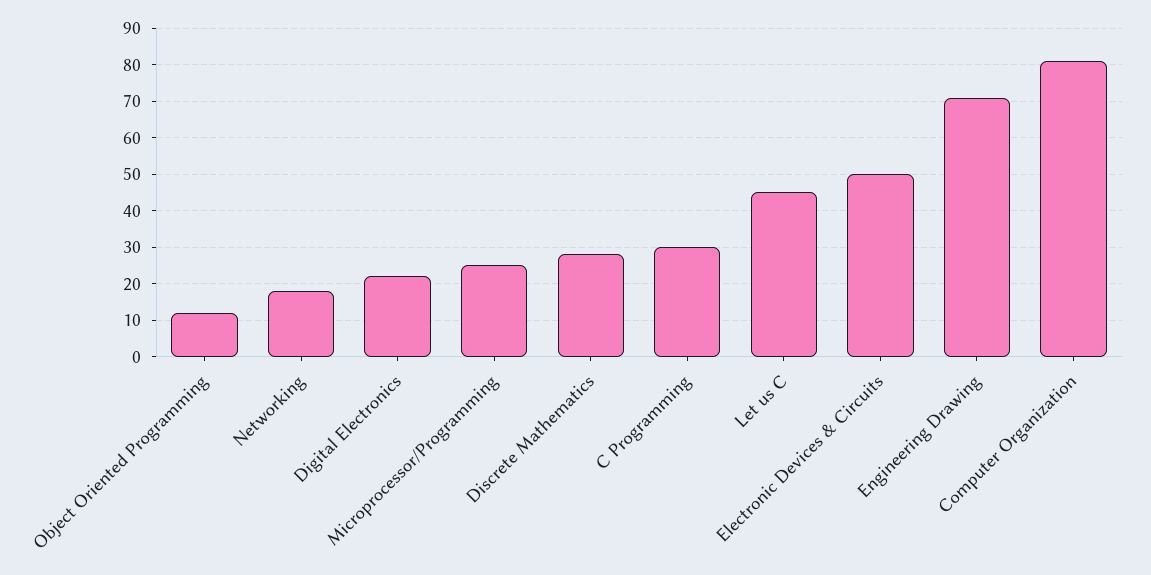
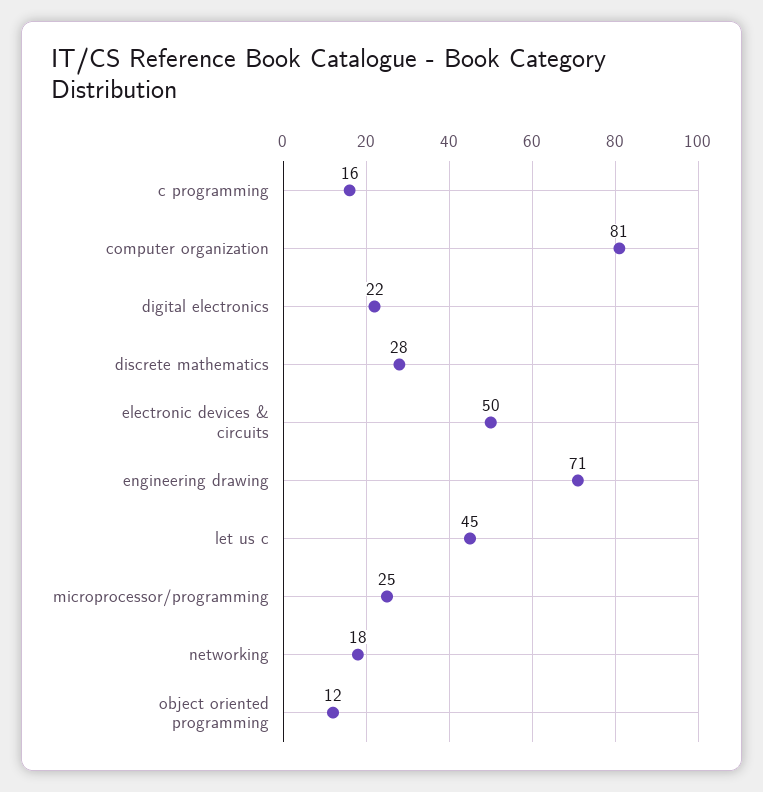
C Programming: 30 -> 16

